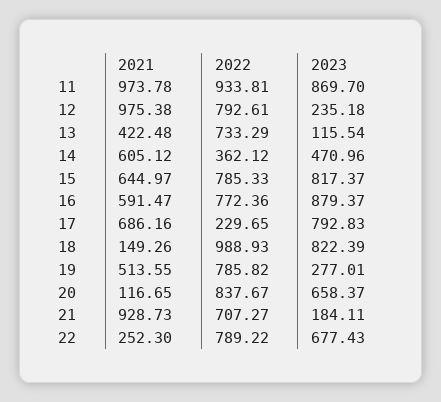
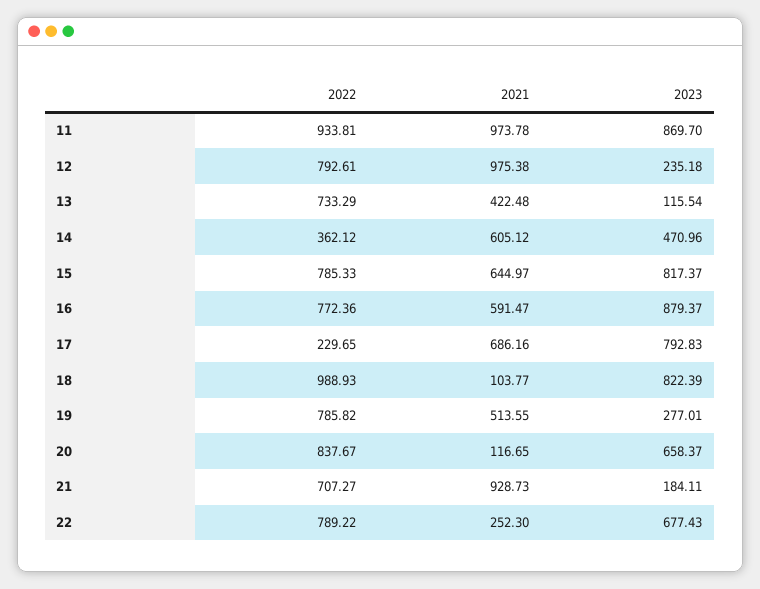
2021, 18: 149.26 -> 103.77

